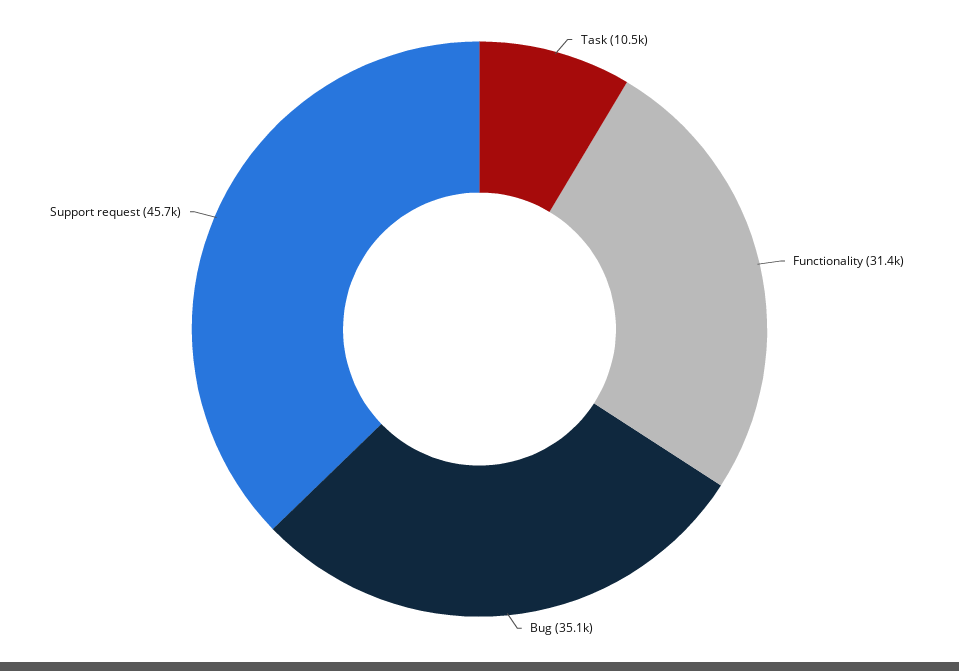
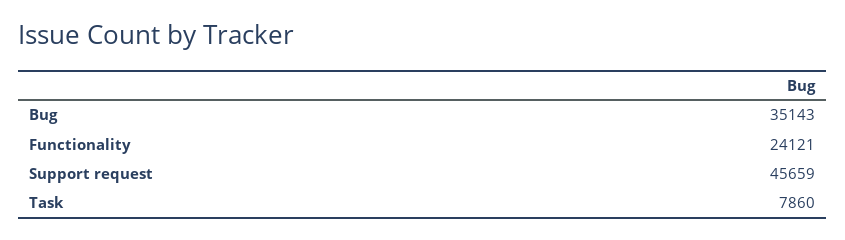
Task: 10500 -> 7860
Functionality: 31400 -> 24121

